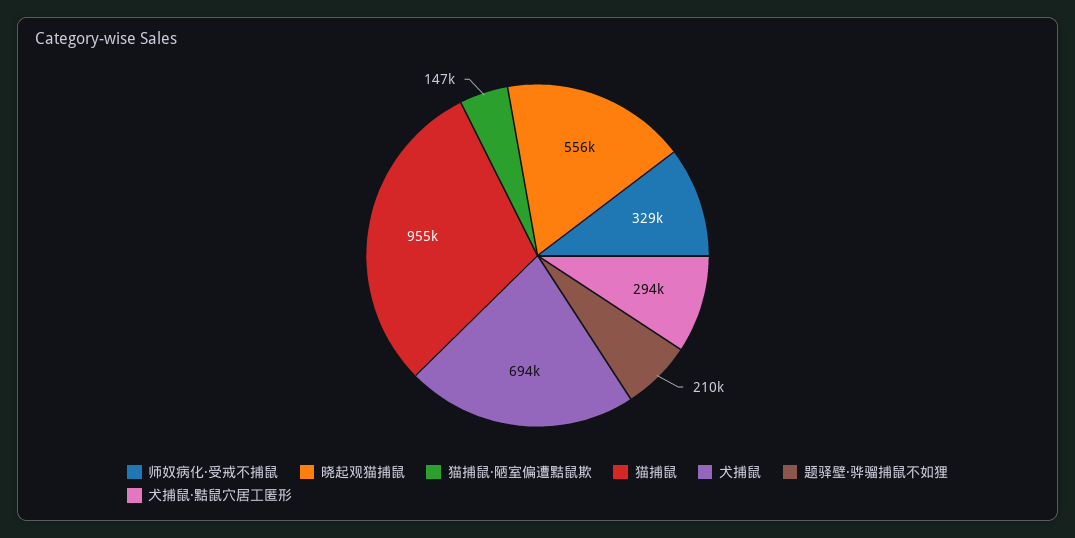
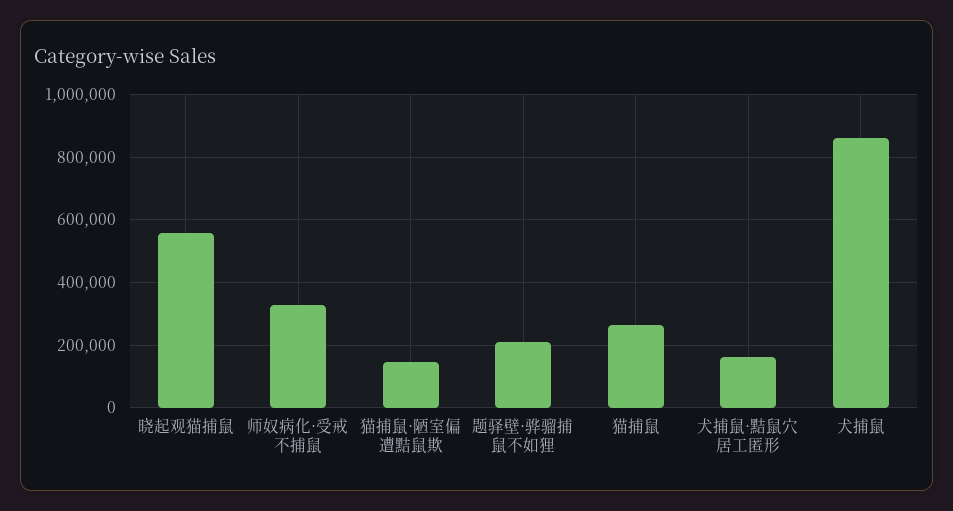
猫捕鼠: 955000 -> 260000
犬捕鼠: 694000 -> 860000
犬捕鼠·黠鼠穴居工匿形: 294000 -> 160000

